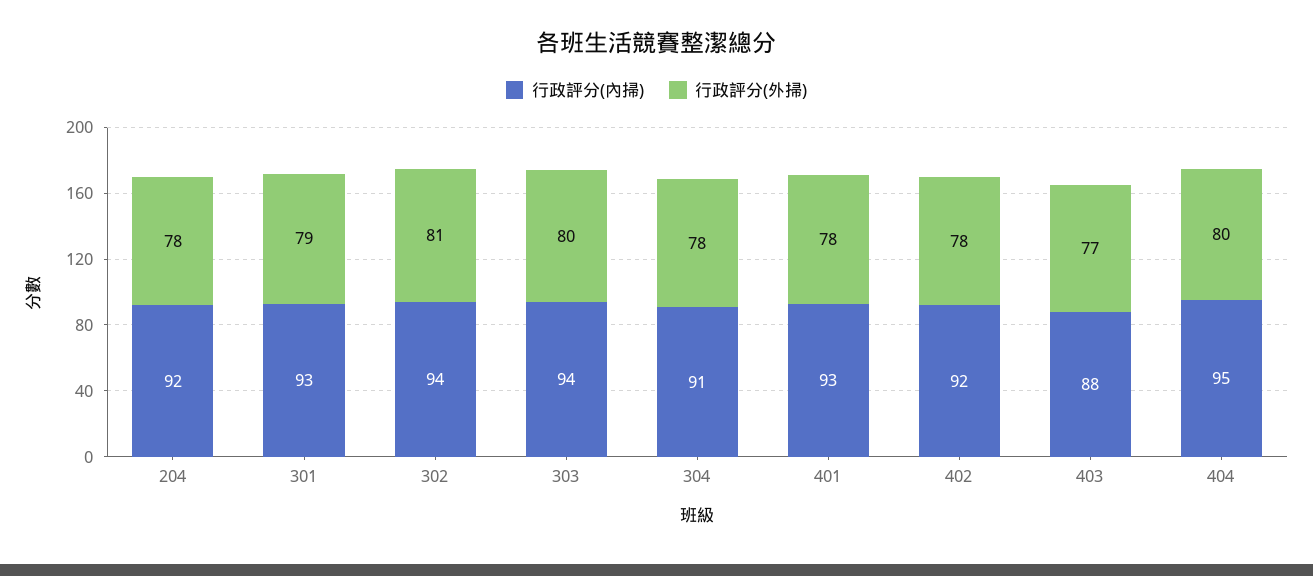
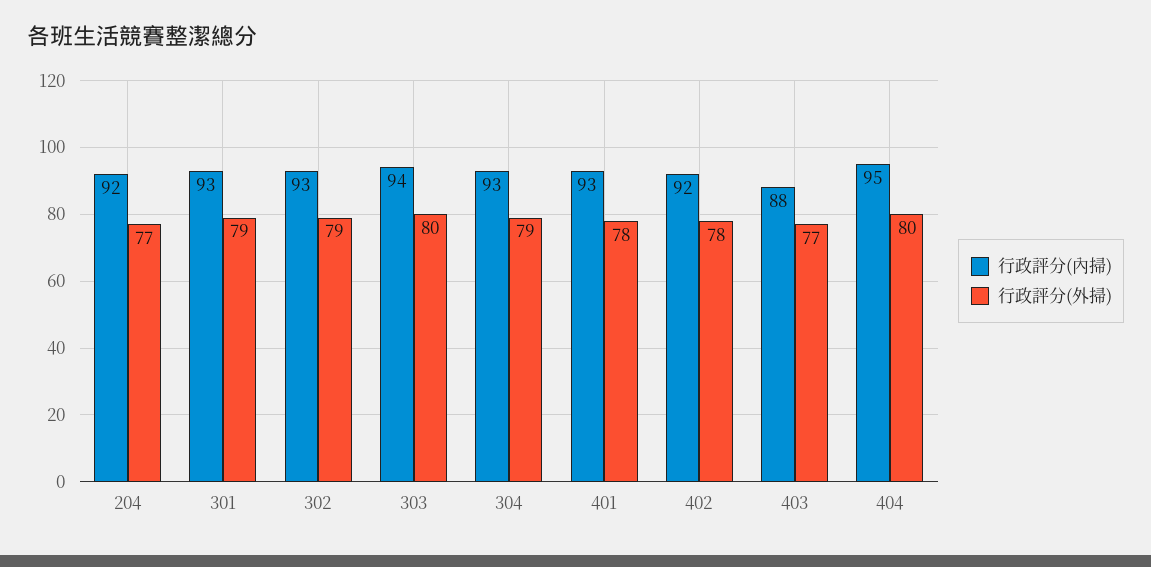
行政評分(外掃), 204: 78 -> 77
行政評分(內掃), 302: 94 -> 93
行政評分(外掃), 302: 81 -> 79
行政評分(內掃), 304: 91 -> 93
行政評分(外掃), 304: 78 -> 79

